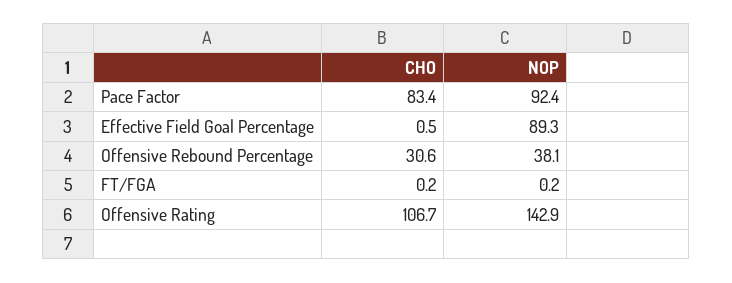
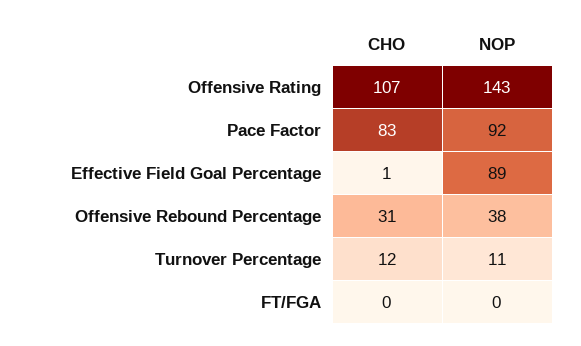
CHO, Turnover Percentage: none -> 12
NOP, Turnover Percentage: none -> 11

